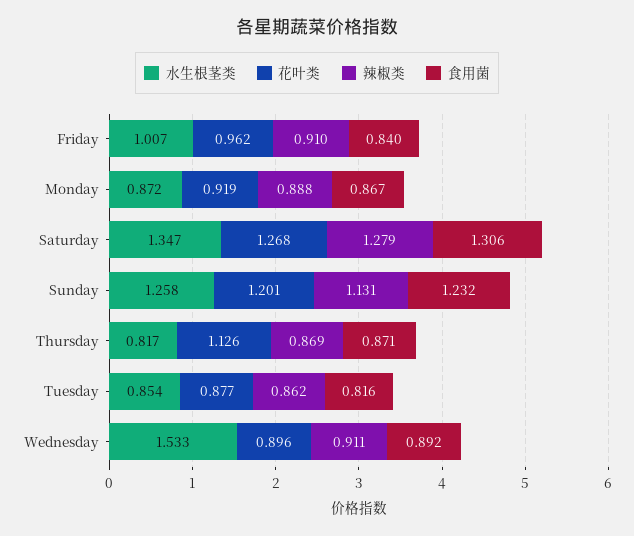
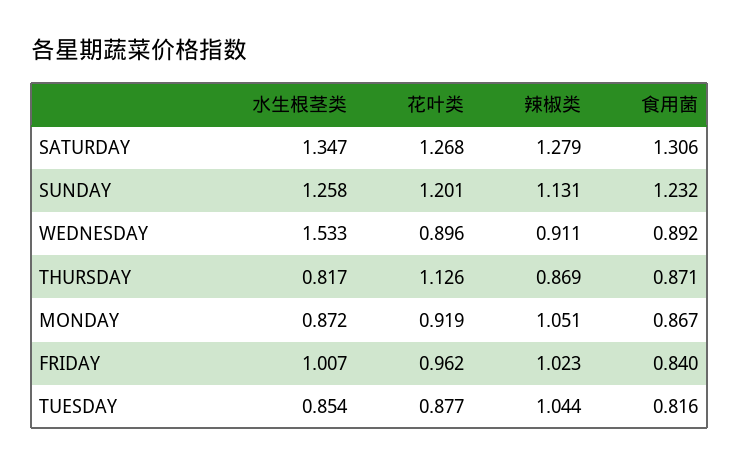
辣椒类, Friday: 0.91 -> 1.023
辣椒类, Monday: 0.888 -> 1.051
辣椒类, Tuesday: 0.862 -> 1.044

